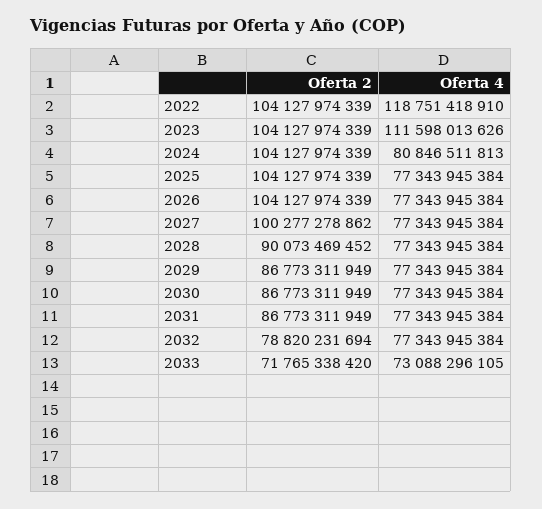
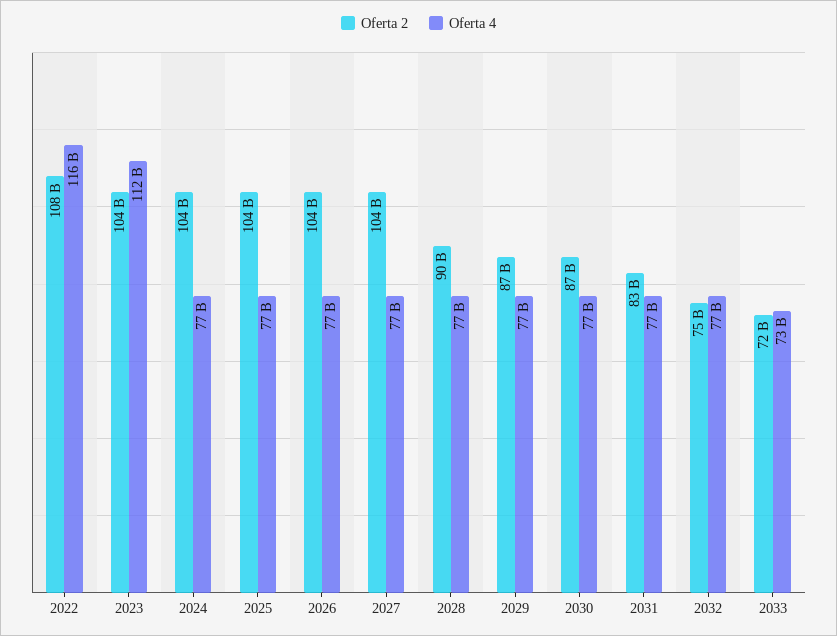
Oferta 2, 2022: 104127974339 -> 108000000000
Oferta 4, 2022: 118751418910 -> 116000000000
Oferta 4, 2024: 80846511813 -> 77000000000
Oferta 2, 2027: 100277278862 -> 104000000000
Oferta 2, 2031: 86773311949 -> 83000000000
Oferta 2, 2032: 78820231694 -> 75000000000

